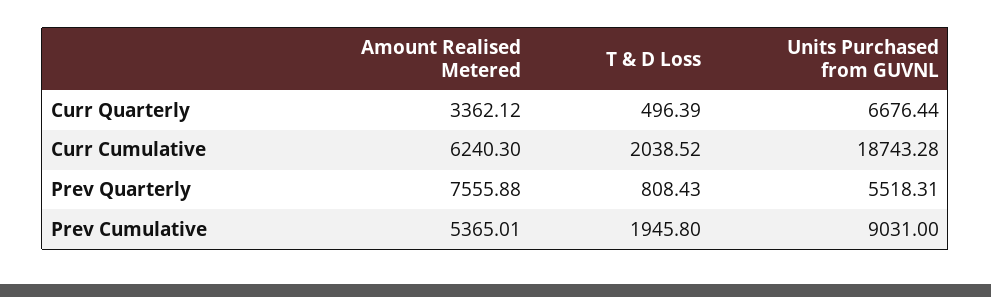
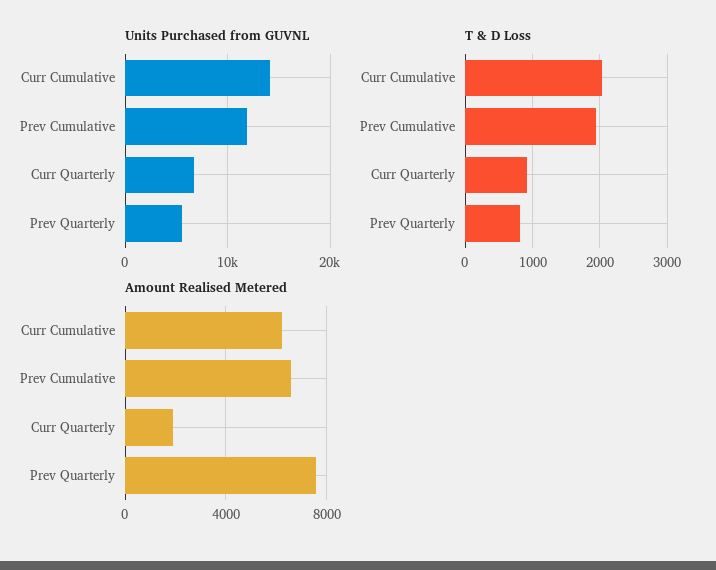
Amount Realised Metered, Curr Quarterly: 3362.12 -> 2000
T & D Loss, Curr Quarterly: 496.39 -> 900
Units Purchased from GUVNL, Curr Cumulative: 18743.28 -> 14000
Amount Realised Metered, Prev Cumulative: 5365.01 -> 6500
Units Purchased from GUVNL, Prev Cumulative: 9031 -> 12000

